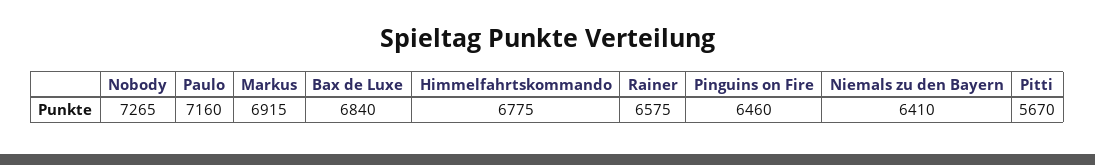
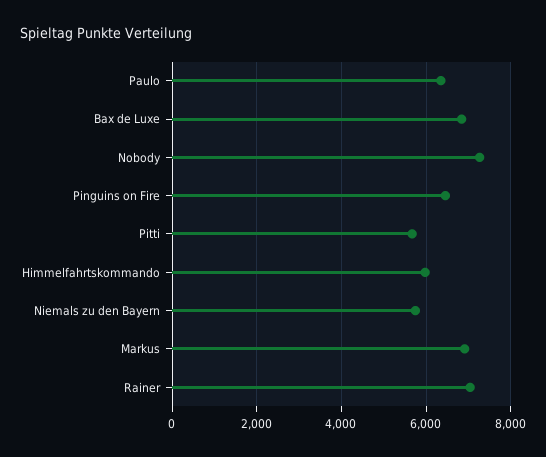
Paulo: 7160 -> 6400
Himmelfahrtskommando: 6775 -> 6000
Rainer: 6575 -> 7000
Niemals zu den Bayern: 6410 -> 5800

